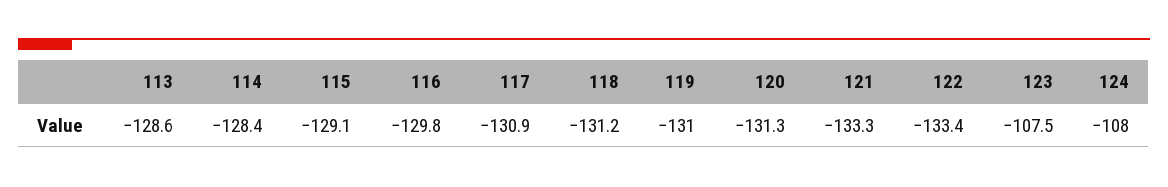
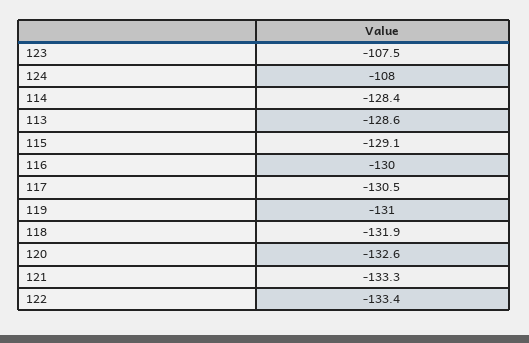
116: -129.8 -> -130
117: -130.9 -> -130.5
118: -131.2 -> -131.9
120: -131.3 -> -132.6

